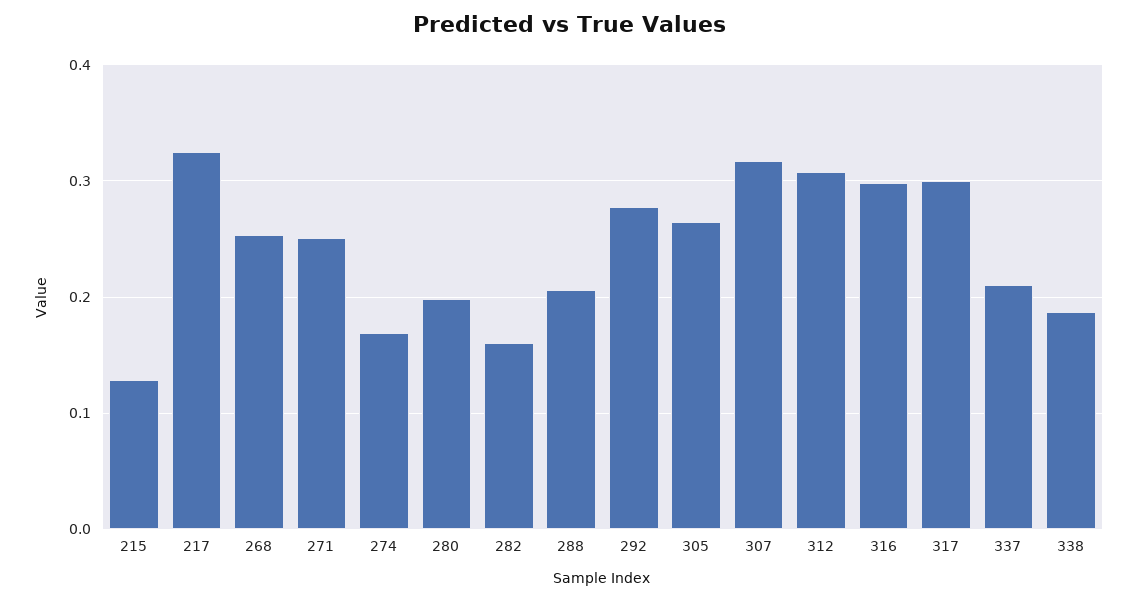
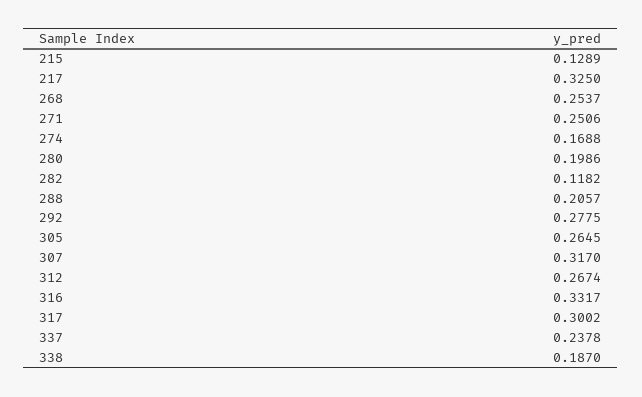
282: 0.16 -> 0.1182
312: 0.31 -> 0.2674
316: 0.3 -> 0.3317
337: 0.21 -> 0.2378

